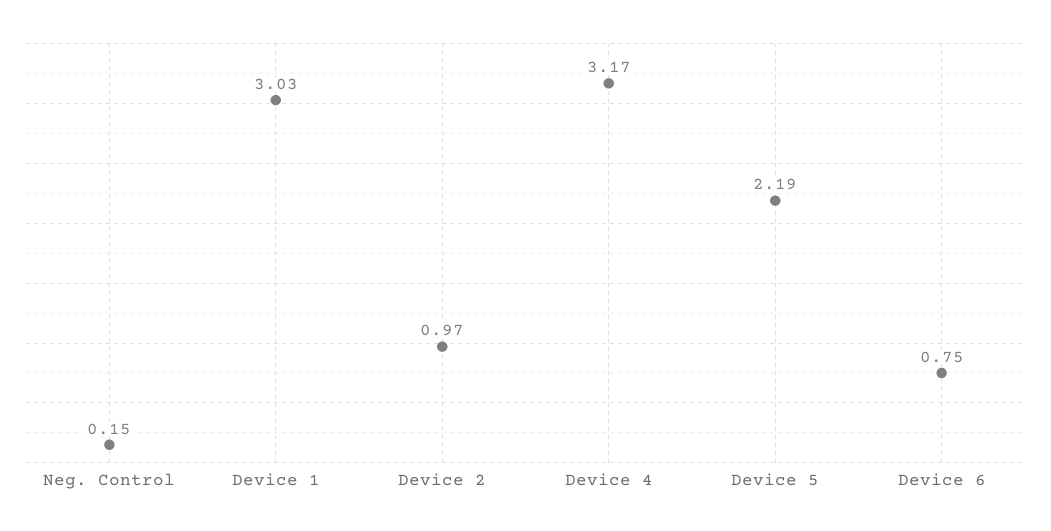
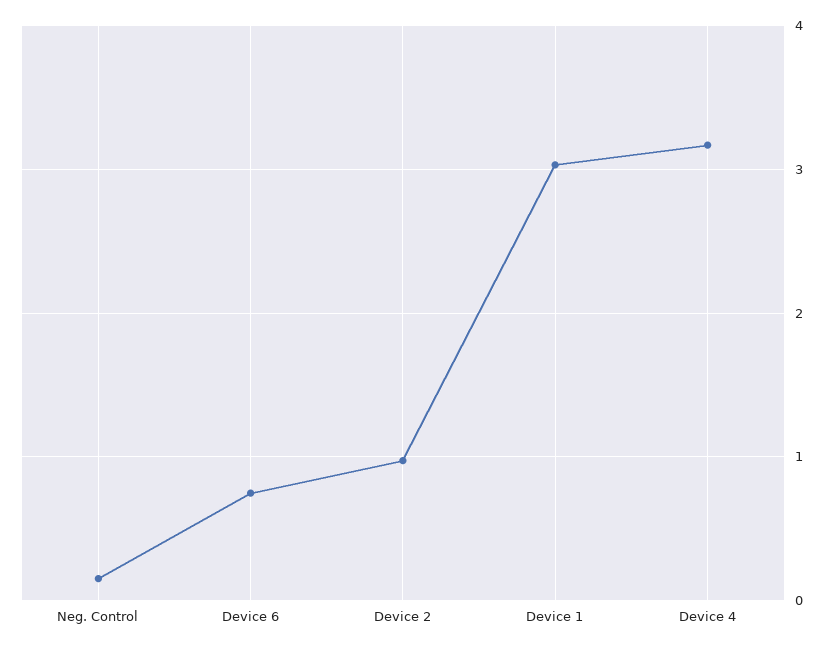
Device 5: 2.19 -> none

